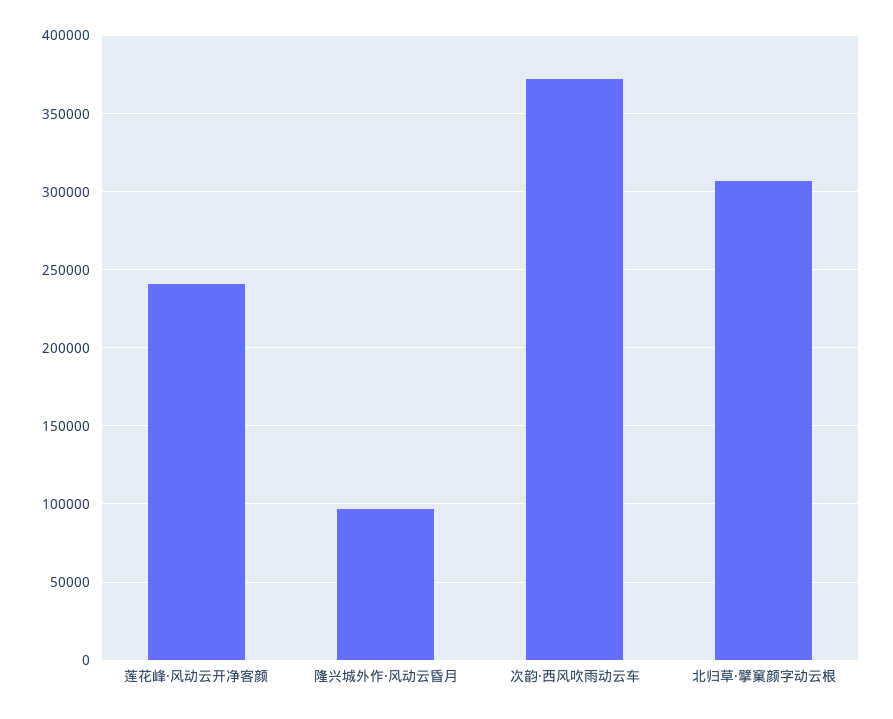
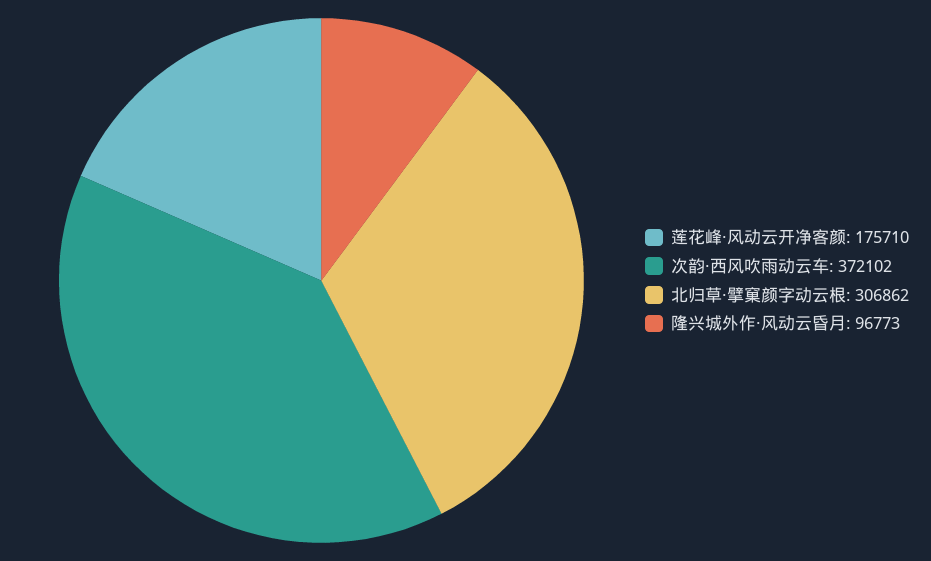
莲花峰·风动云开净客颜: 240000 -> 175710

